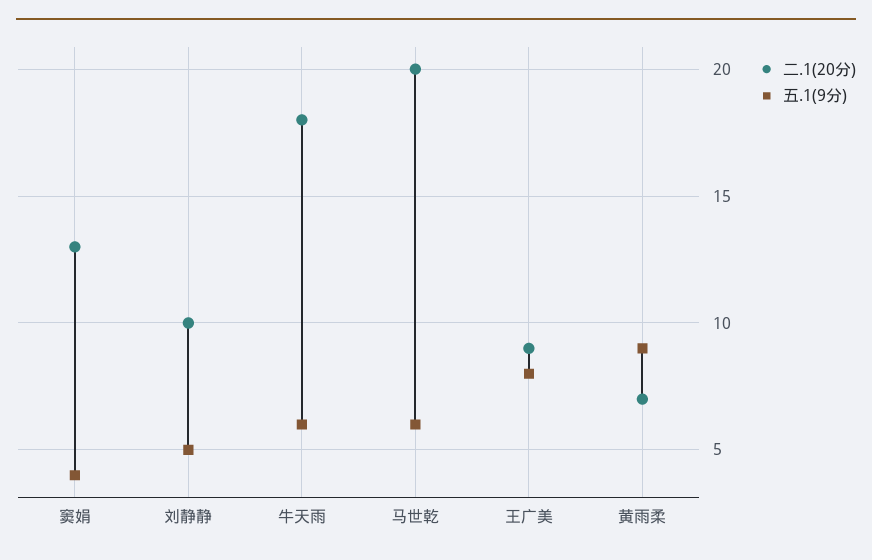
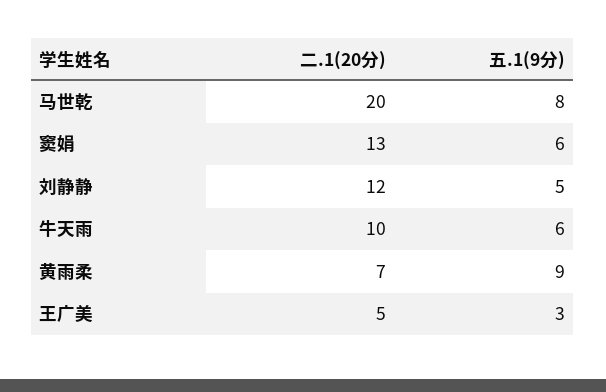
五.1(9分), 窦娟: 4 -> 6
二.1(20分), 刘静静: 10 -> 12
二.1(20分), 牛天雨: 18 -> 10
五.1(9分), 马世乾: 6 -> 8
二.1(20分), 王广美: 9 -> 5
五.1(9分), 王广美: 8 -> 3

